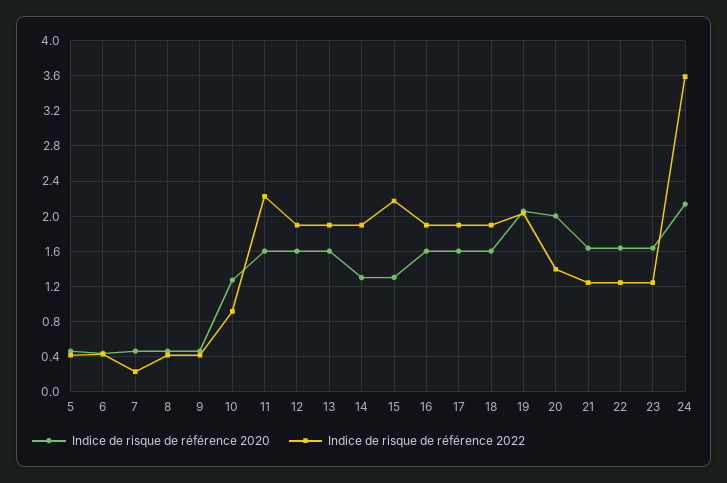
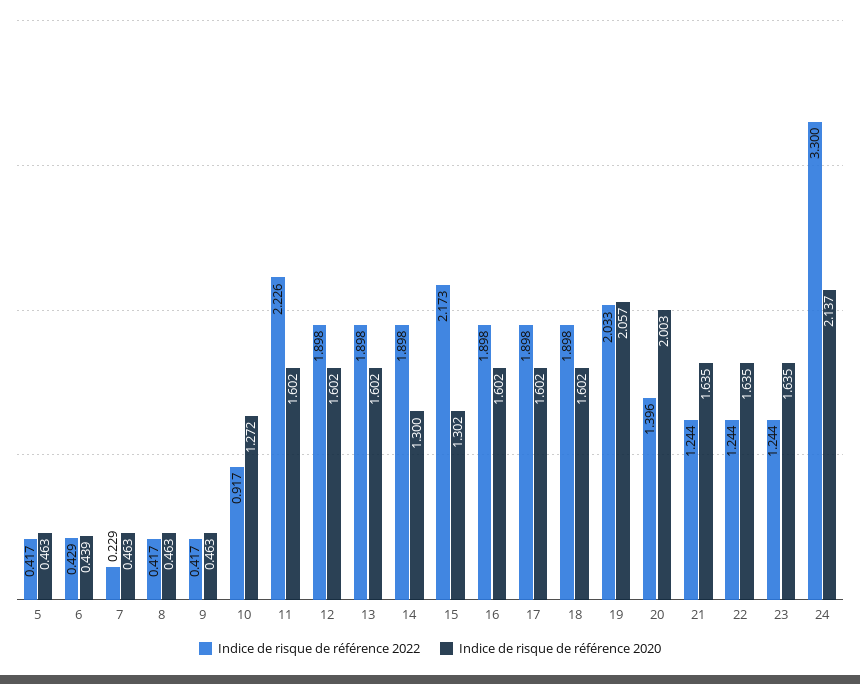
Indice de risque de référence 2022, 24: 3.6 -> 3.3

